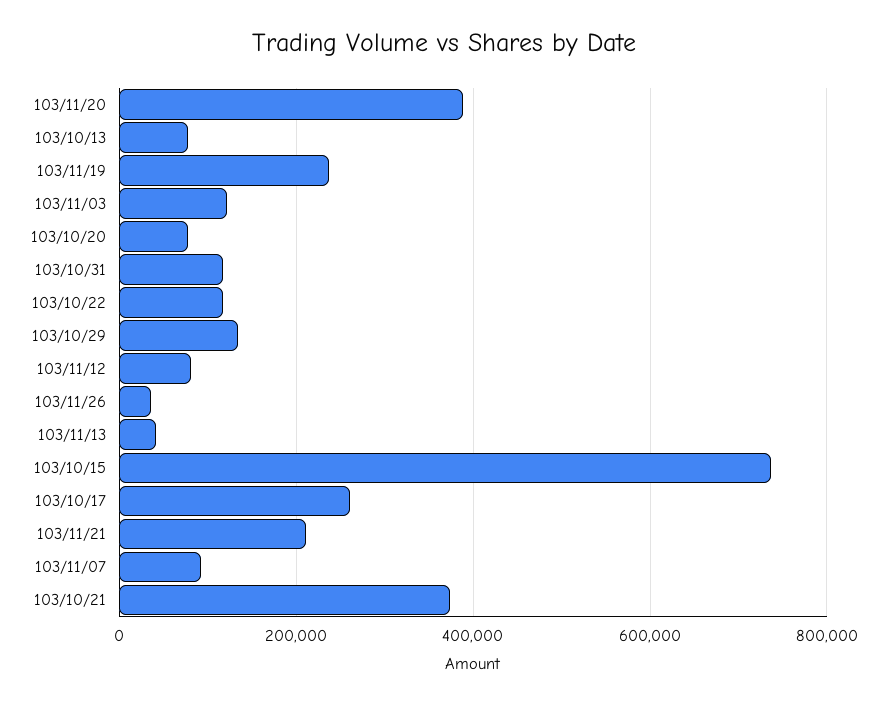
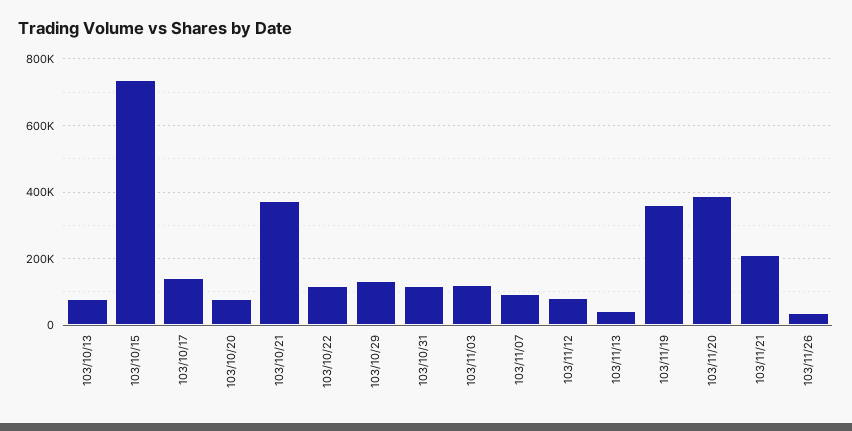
103/11/19: 240000 -> 360000
103/10/17: 260000 -> 140000

